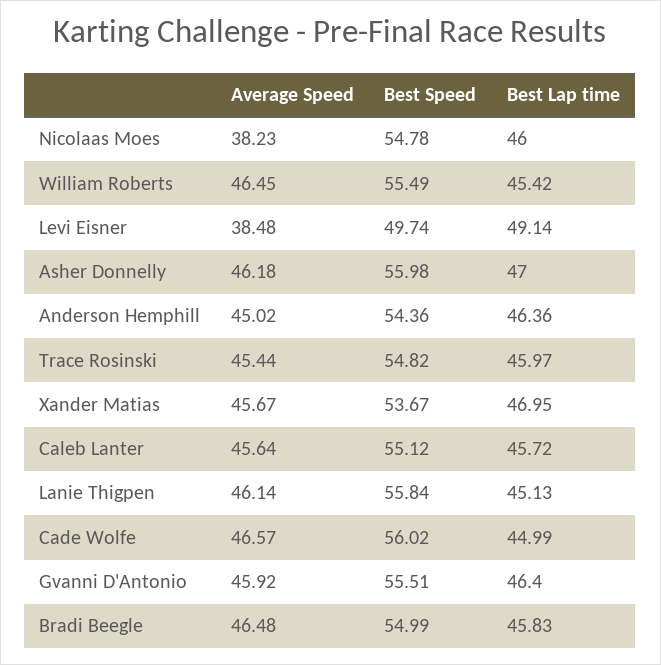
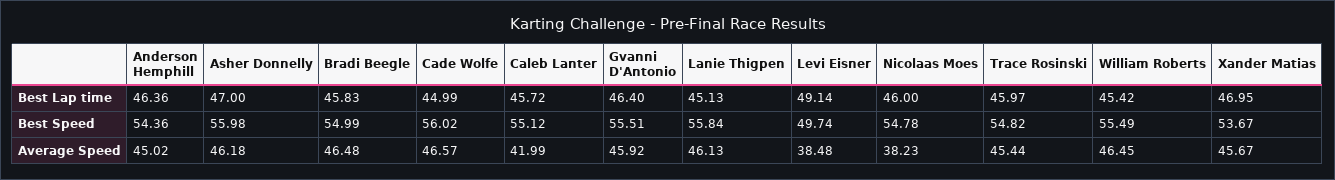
Average Speed, Caleb Lanter: 45.64 -> 41.99
Average Speed, Lanie Thigpen: 46.14 -> 46.13

